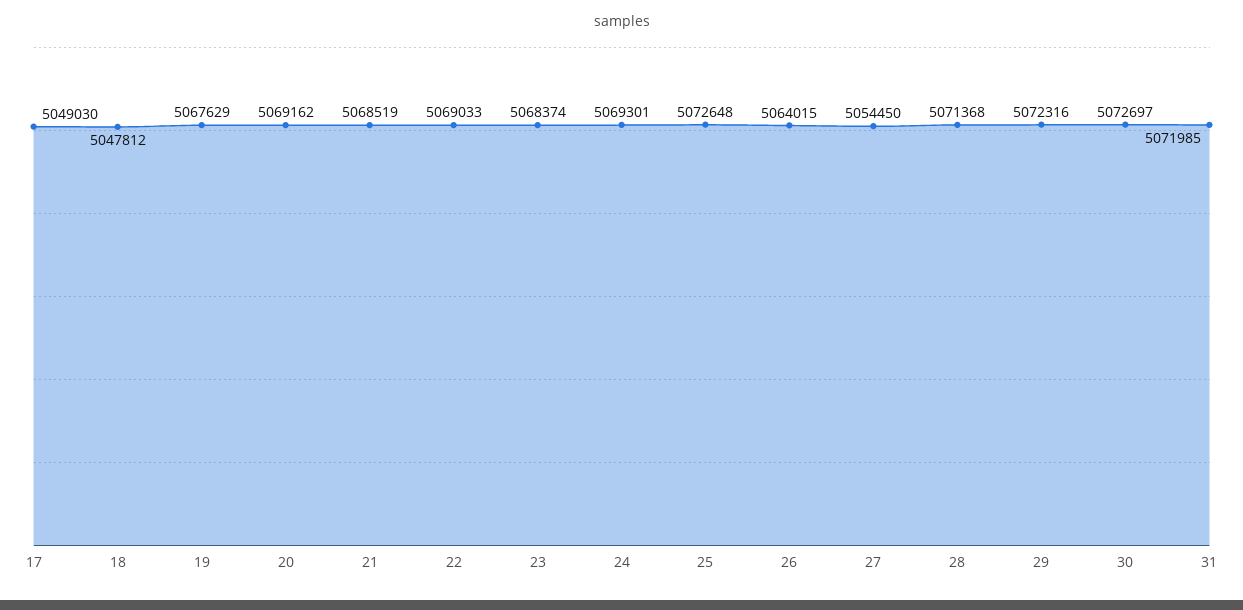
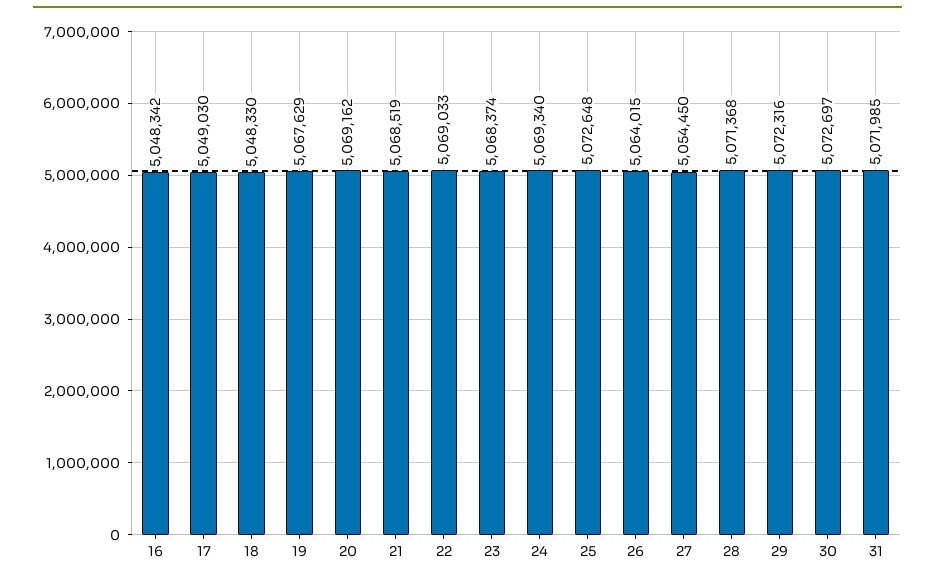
18: 5047812 -> 5048330
24: 5069301 -> 5069340
16: none -> 5048342

